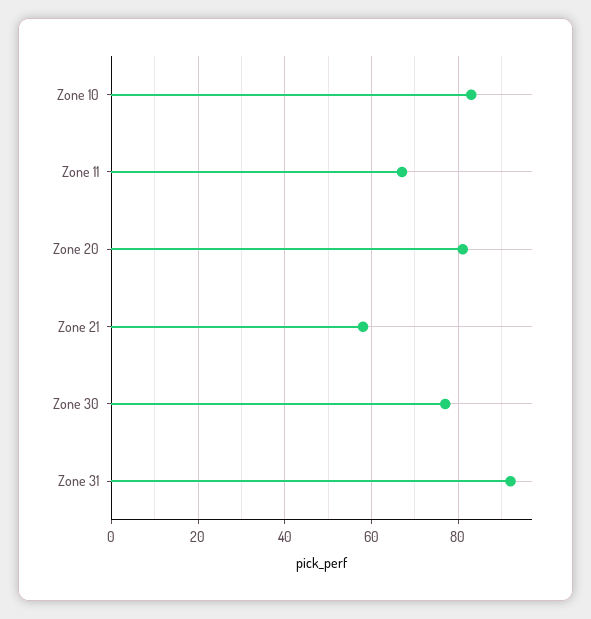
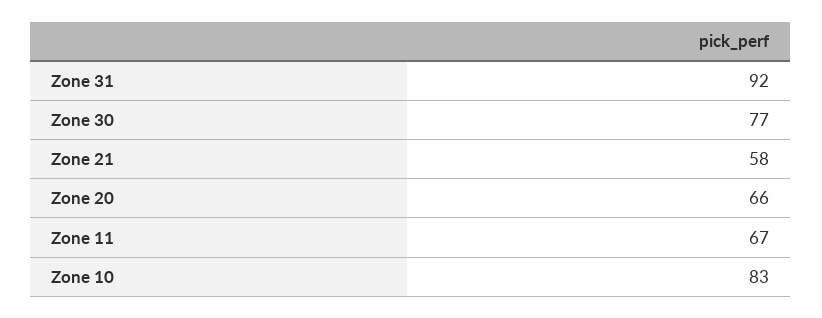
Zone 20: 80 -> 66

